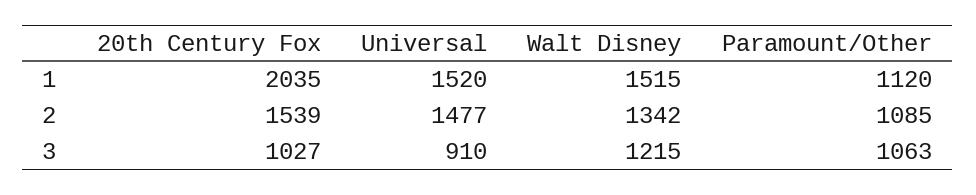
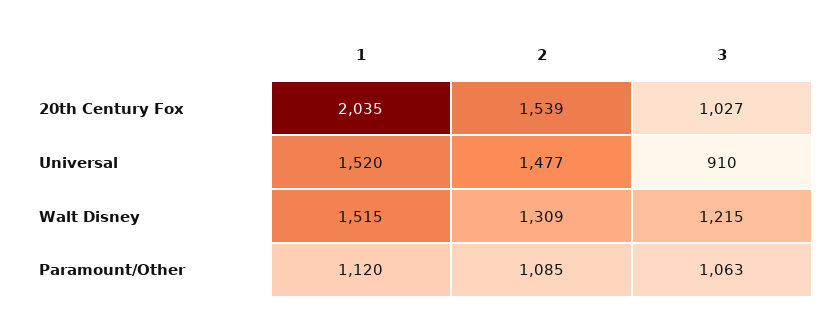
Walt Disney, 2: 1342 -> 1309

